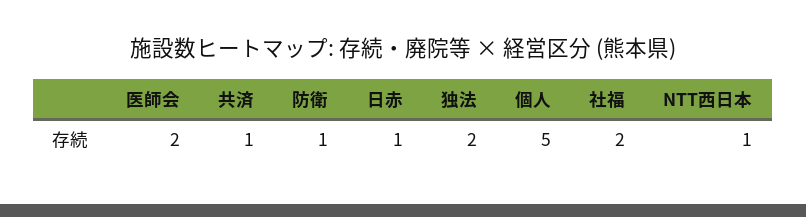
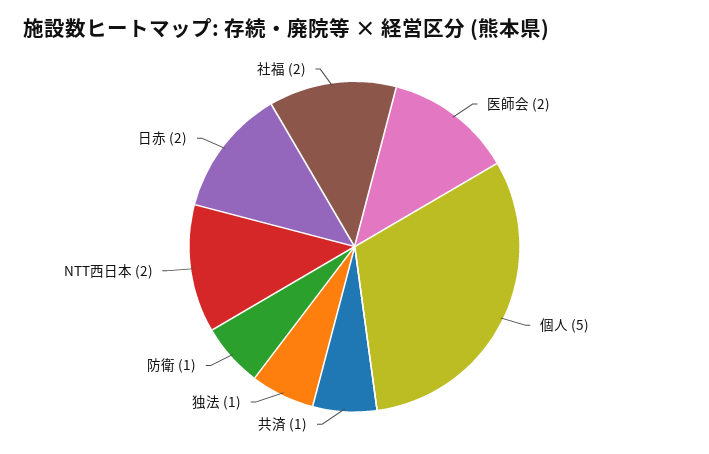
日赤: 1 -> 2
独法: 2 -> 1
NTT西日本: 1 -> 2

